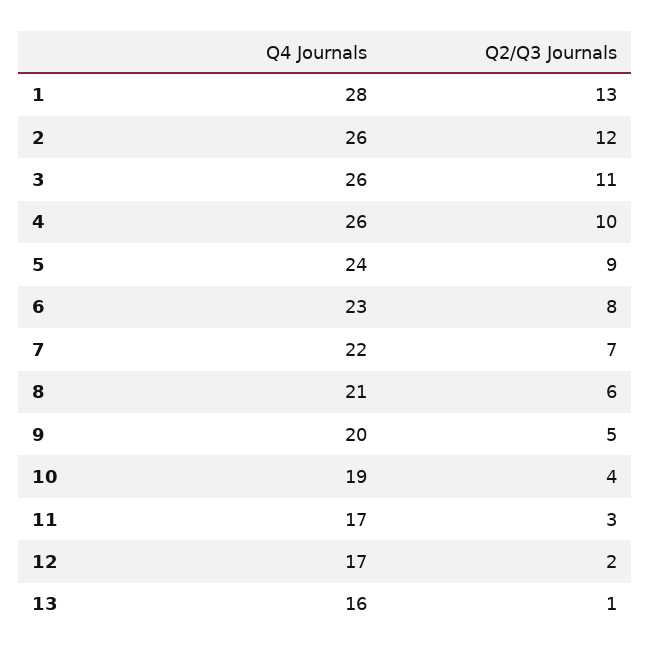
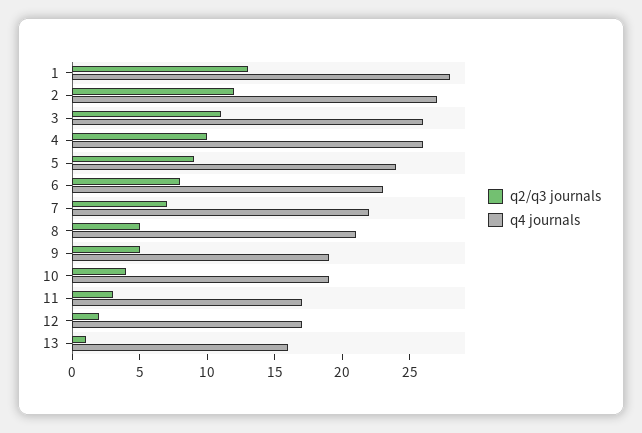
Q4 Journals, 2: 26 -> 27
Q2/Q3 Journals, 8: 6 -> 5
Q4 Journals, 9: 20 -> 19

